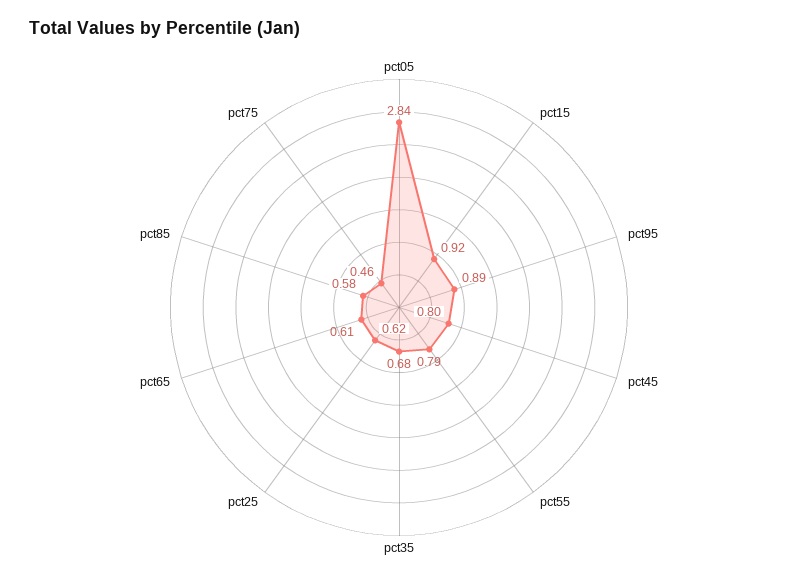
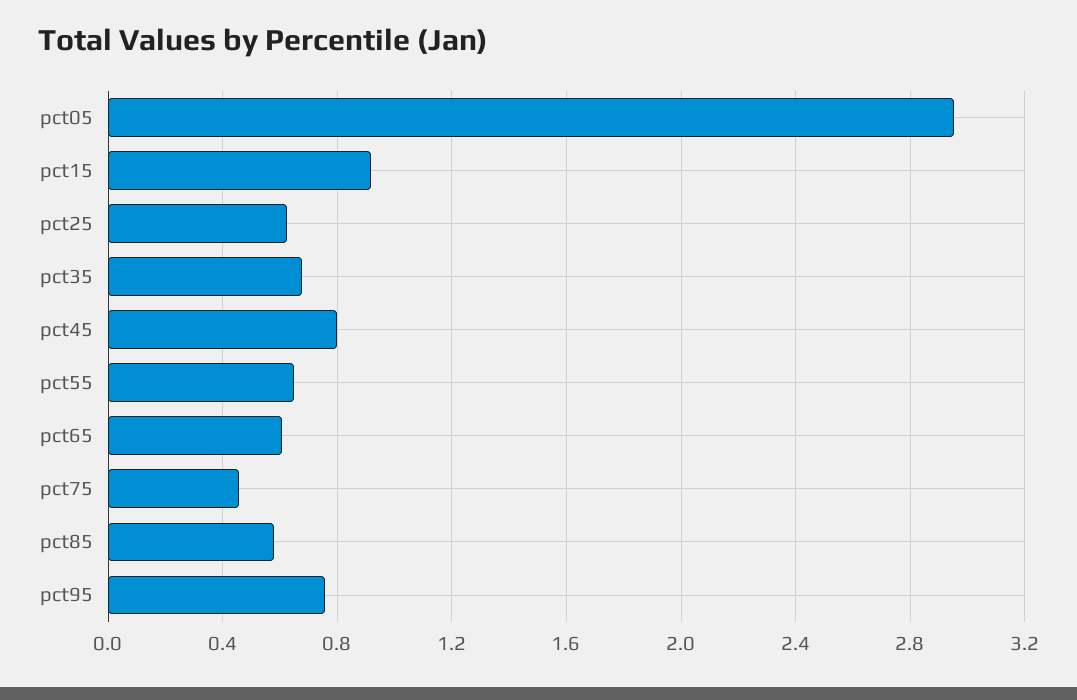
pct05: 2.84 -> 2.95
pct95: 0.89 -> 0.75
pct55: 0.79 -> 0.65

